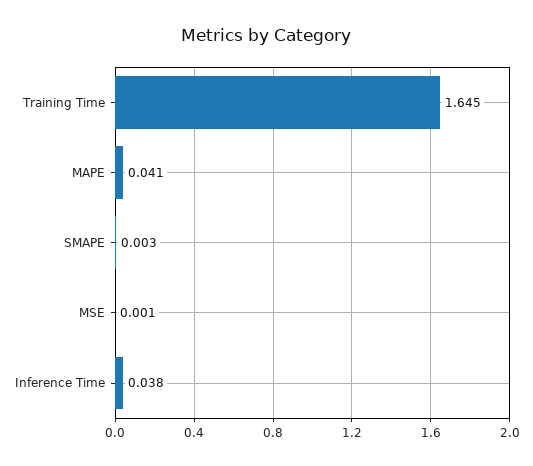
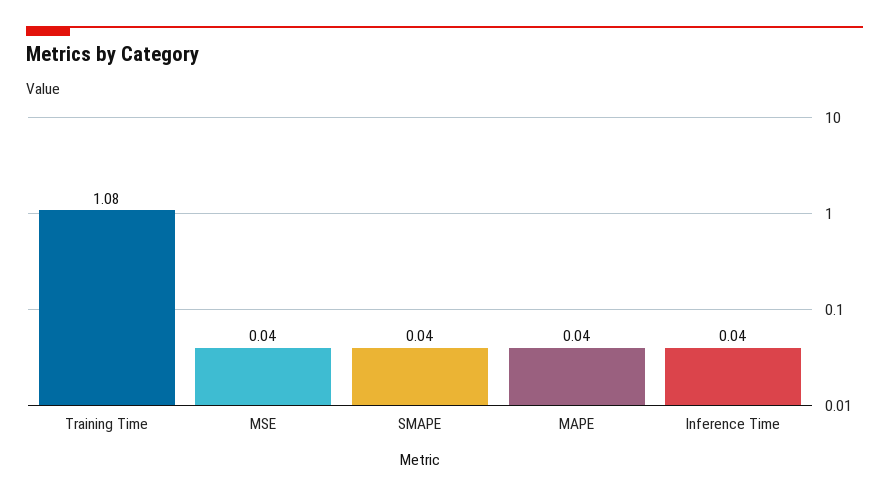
Training Time: 1.645 -> 1.08
SMAPE: 0.003 -> 0.04
MSE: 0.001 -> 0.04

